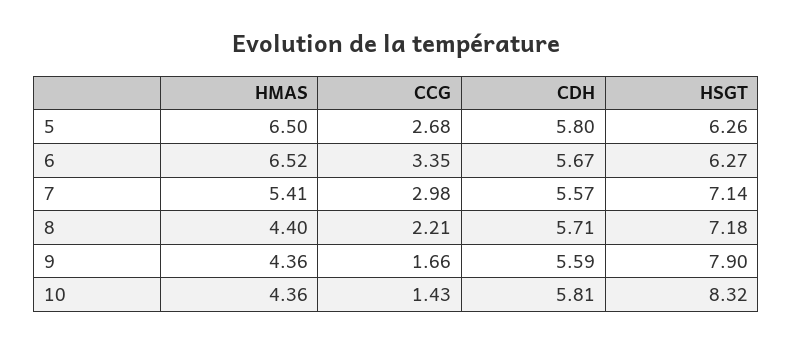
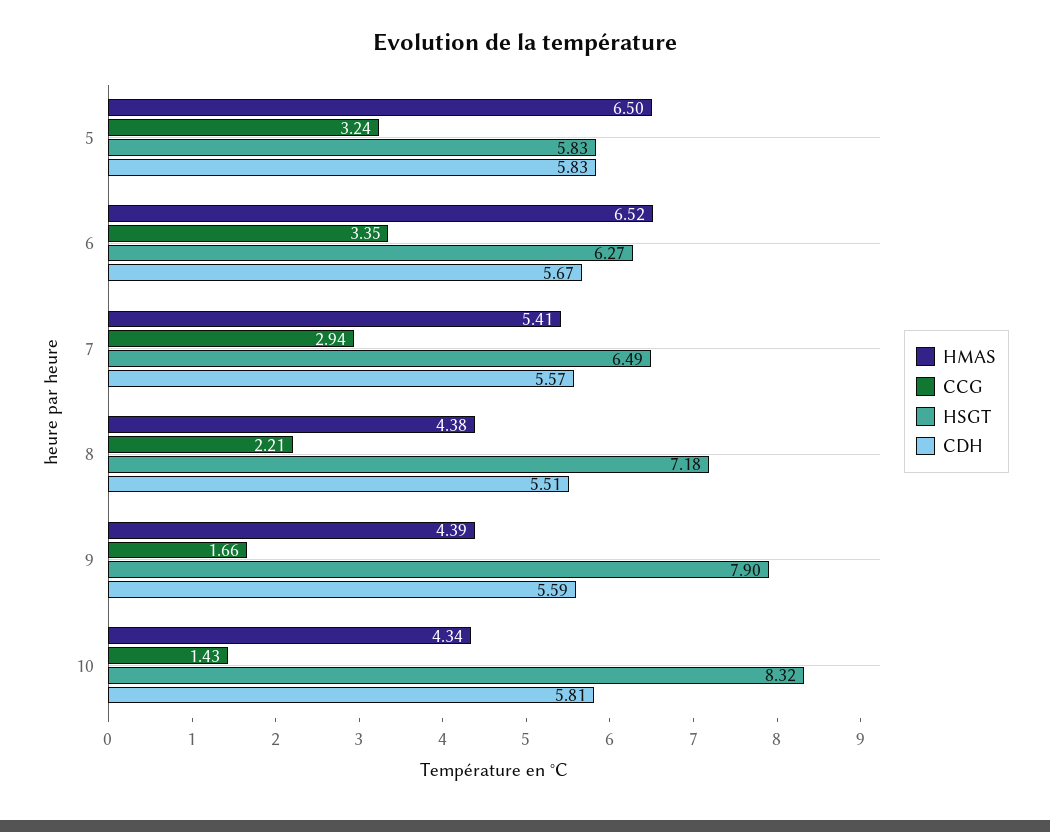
CCG, 5: 2.68 -> 3.24
CDH, 5: 5.8 -> 5.83
HSGT, 5: 6.26 -> 5.83
CCG, 7: 2.98 -> 2.94
HSGT, 7: 7.14 -> 6.49
HMAS, 8: 4.4 -> 4.38
CDH, 8: 5.71 -> 5.51
HMAS, 9: 4.36 -> 4.39
HMAS, 10: 4.36 -> 4.34

